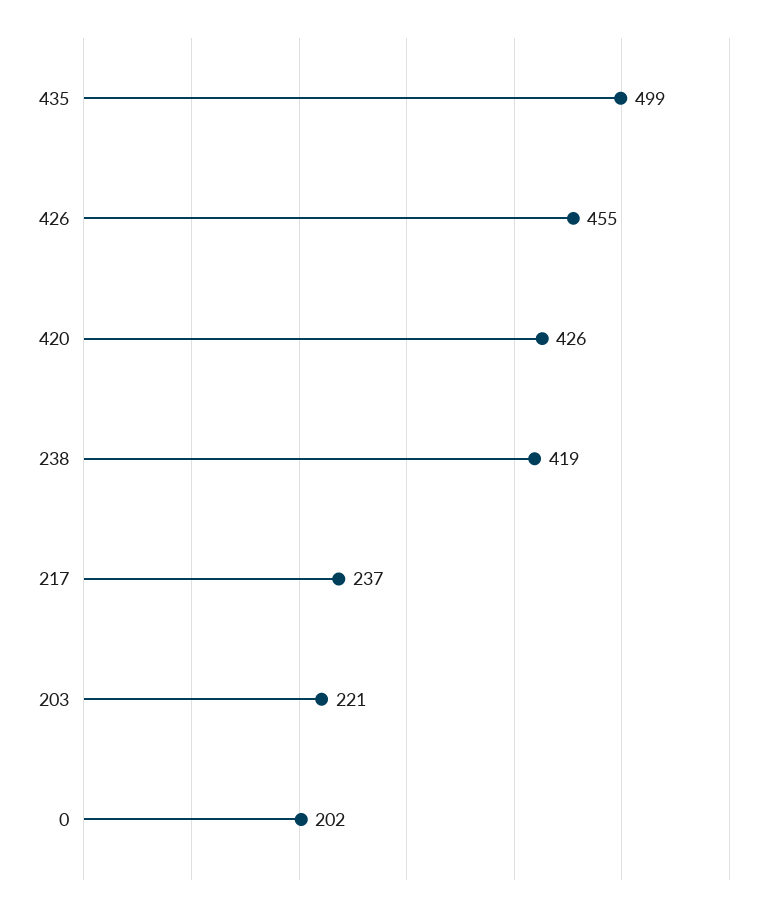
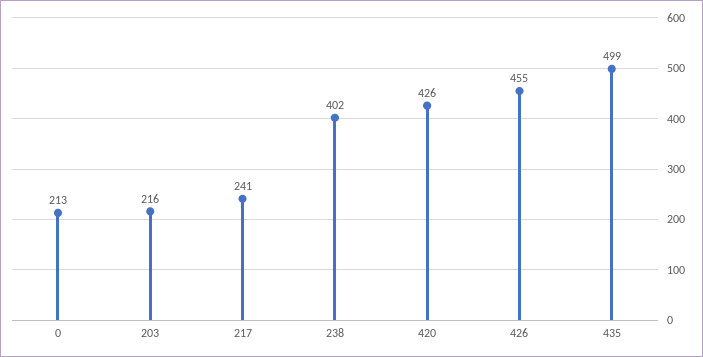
238: 419 -> 402
217: 237 -> 241
203: 221 -> 216
0: 202 -> 213

